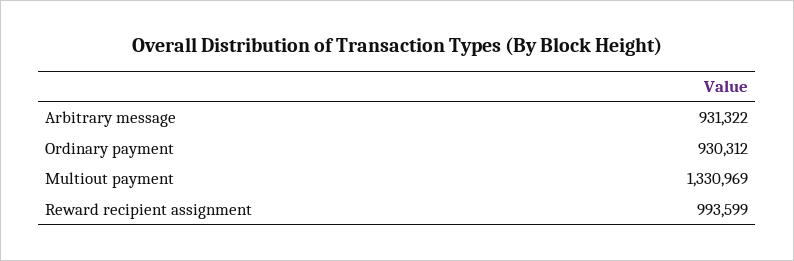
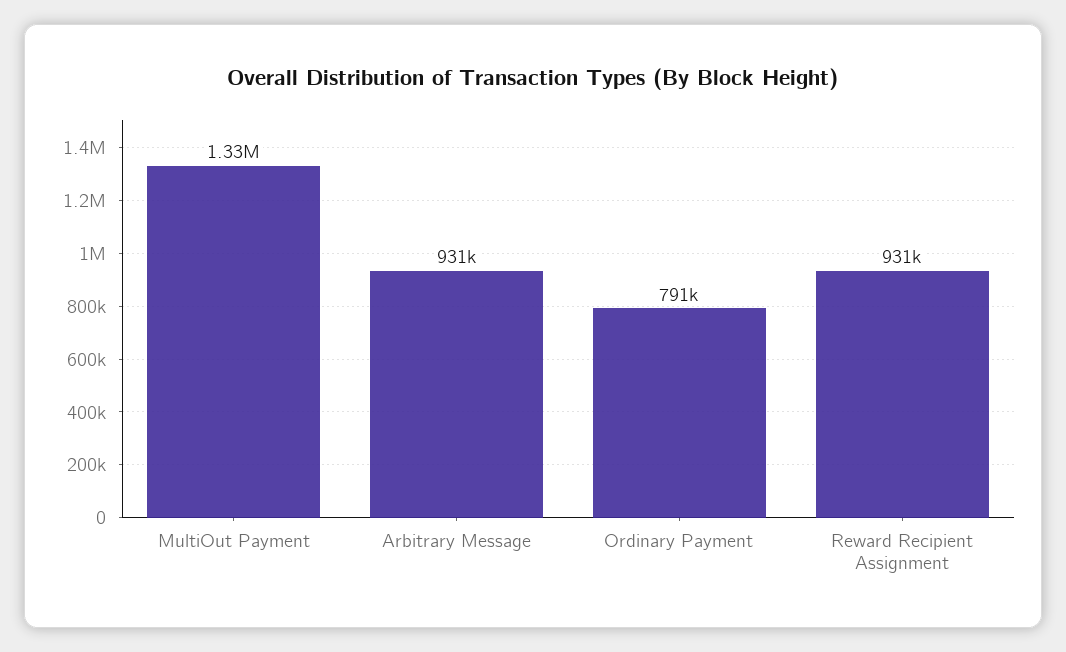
Ordinary payment: 930312 -> 791000
Reward recipient assignment: 993599 -> 931000

